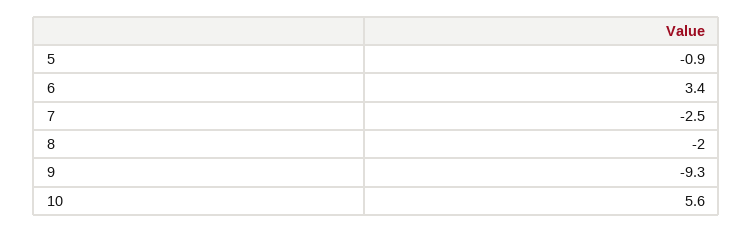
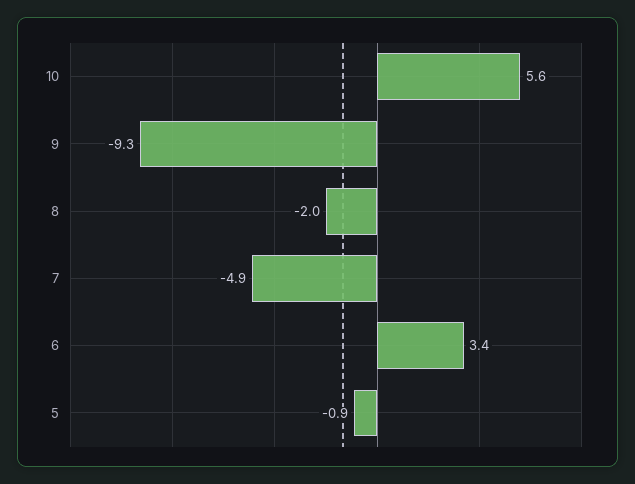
7: -2.5 -> -4.9

